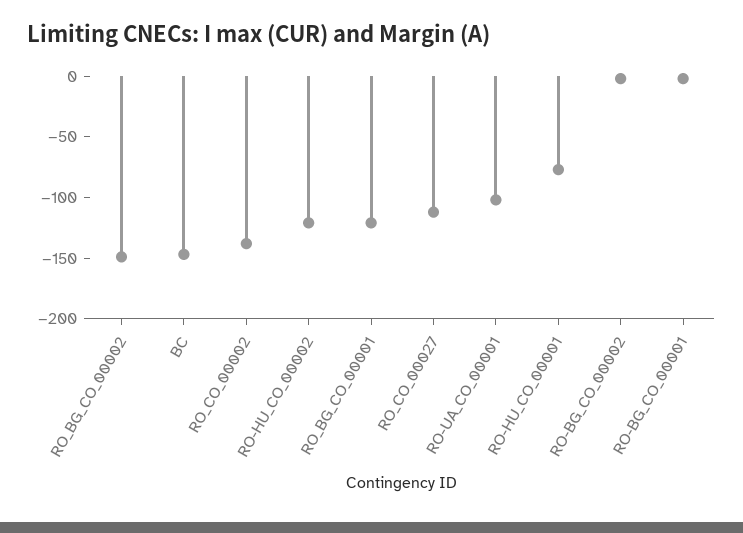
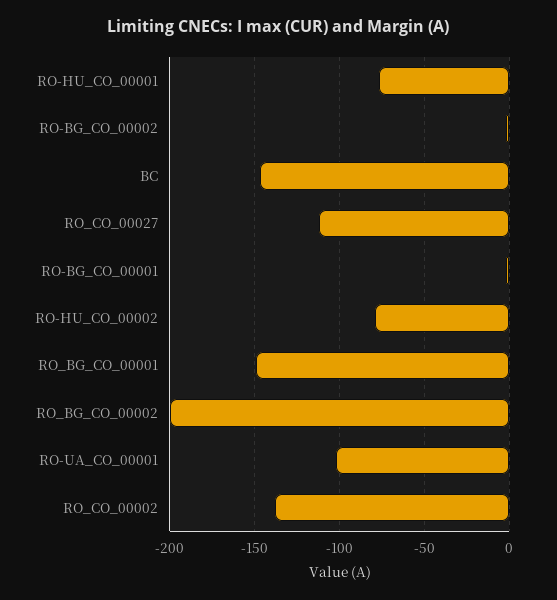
RO_BG_CO_00002: -150 -> -200
RO-HU_CO_00002: -120 -> -80
RO_BG_CO_00001: -120 -> -150

